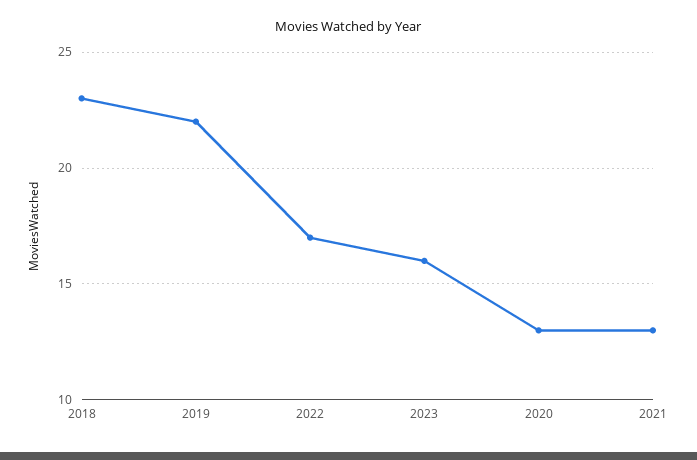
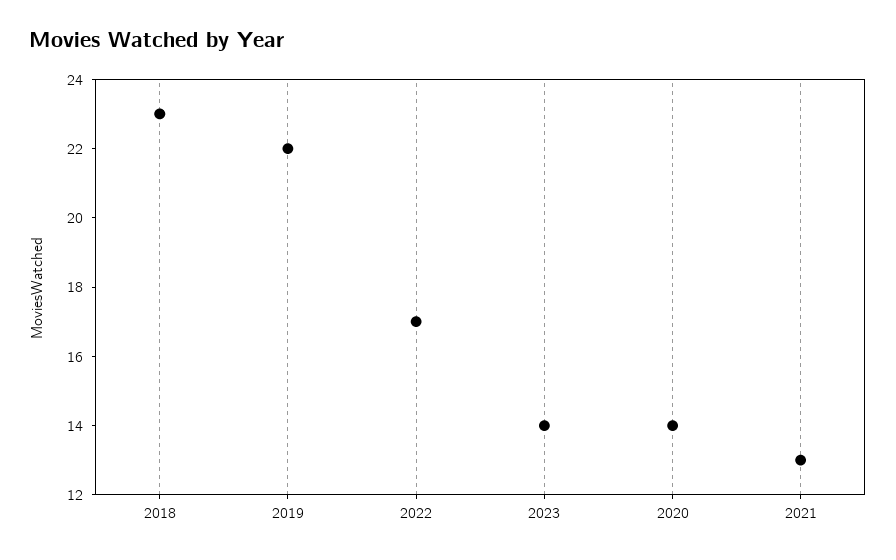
2023: 16 -> 14
2020: 13 -> 14

